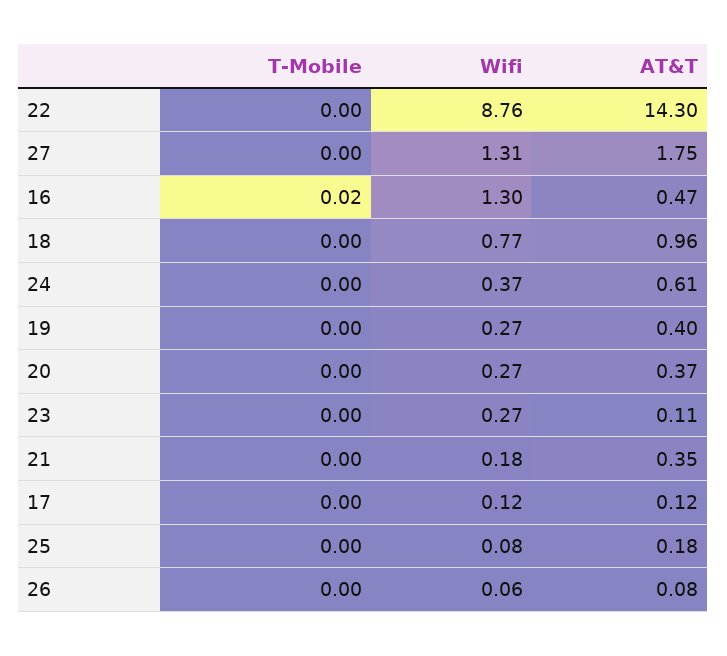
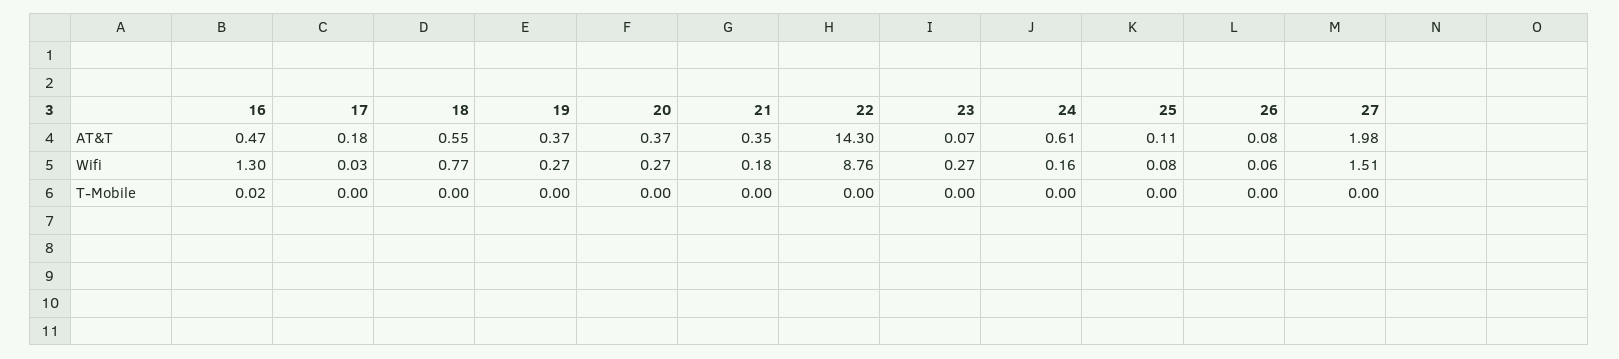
Wifi, 27: 1.31 -> 1.51
AT&T, 27: 1.75 -> 1.98
AT&T, 18: 0.96 -> 0.55
Wifi, 24: 0.37 -> 0.16
AT&T, 19: 0.4 -> 0.37
AT&T, 23: 0.11 -> 0.07
Wifi, 17: 0.12 -> 0.03
AT&T, 17: 0.12 -> 0.18
AT&T, 25: 0.18 -> 0.11

